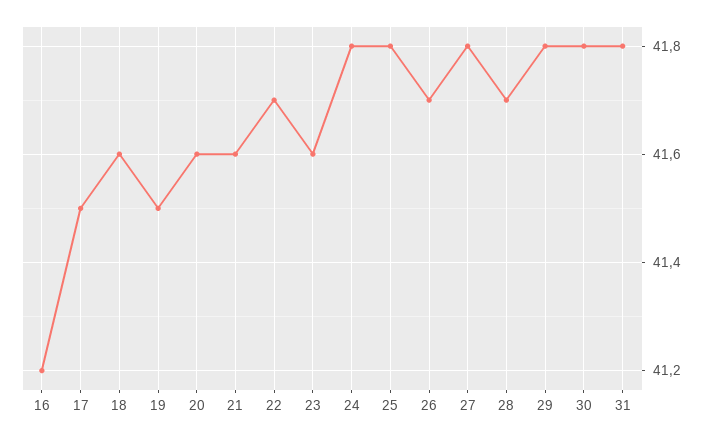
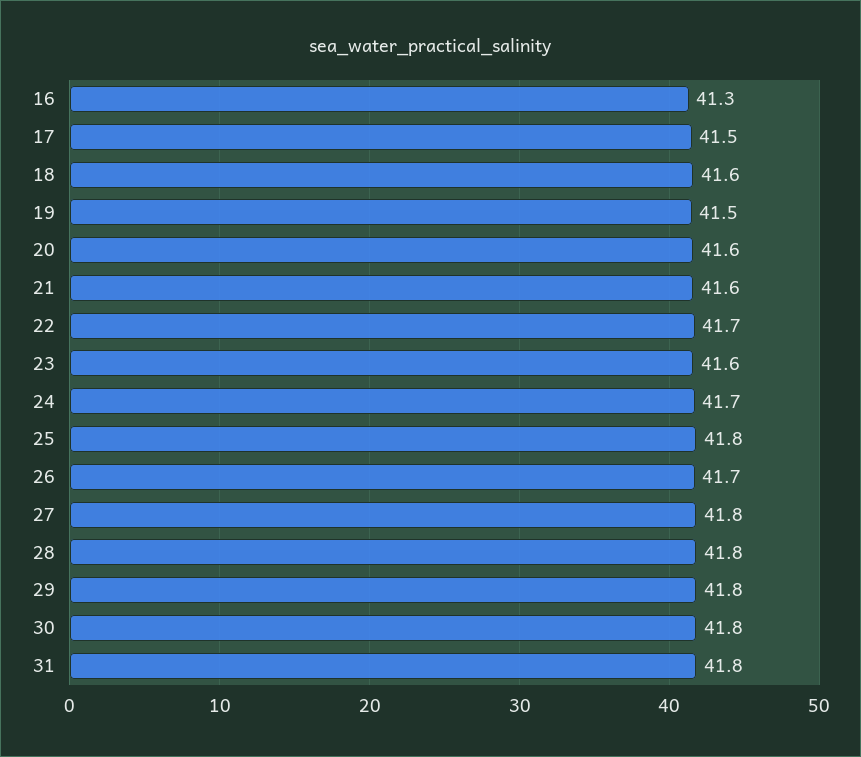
16: 41.2 -> 41.3
24: 41.8 -> 41.7
28: 41.7 -> 41.8

